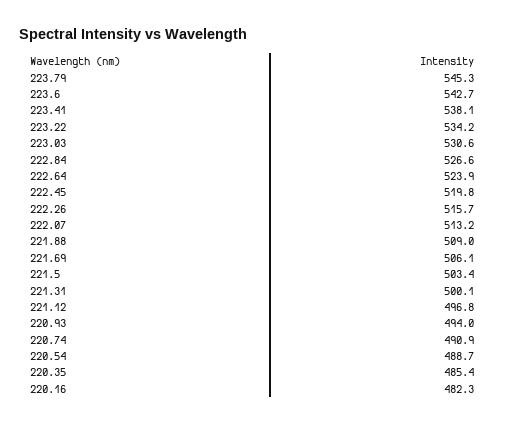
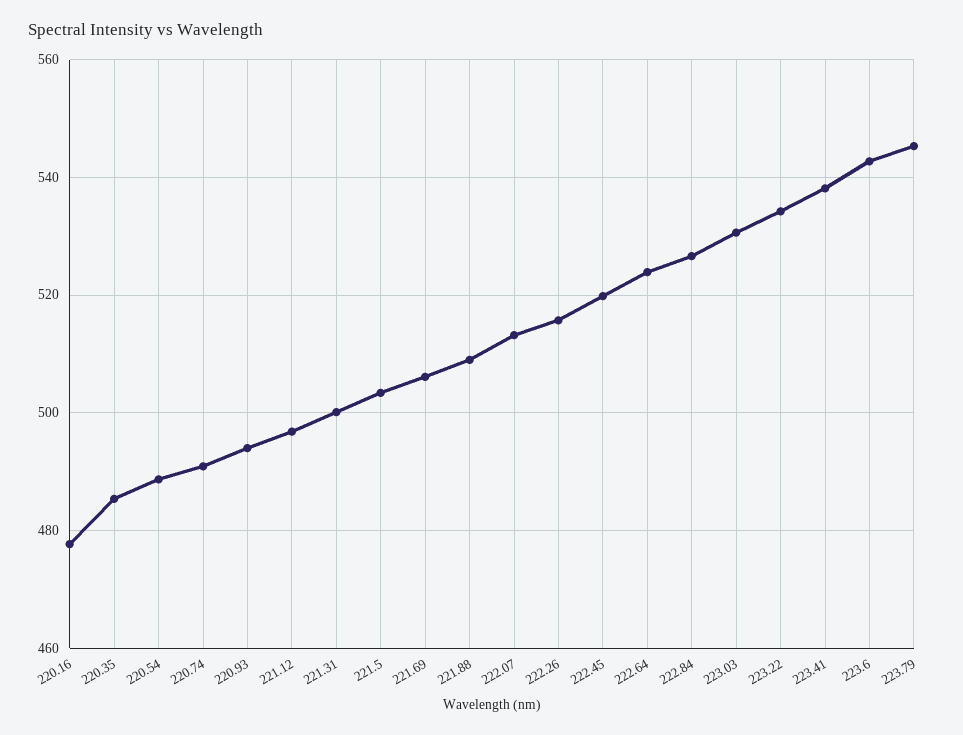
220.16: 482.3 -> 478

